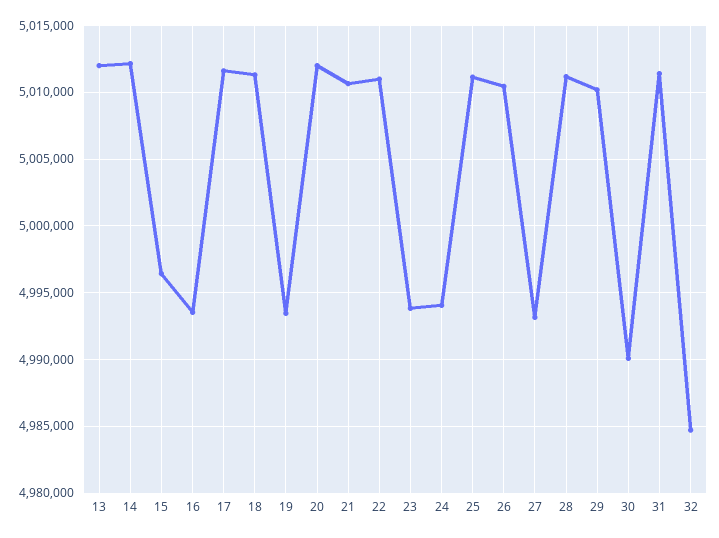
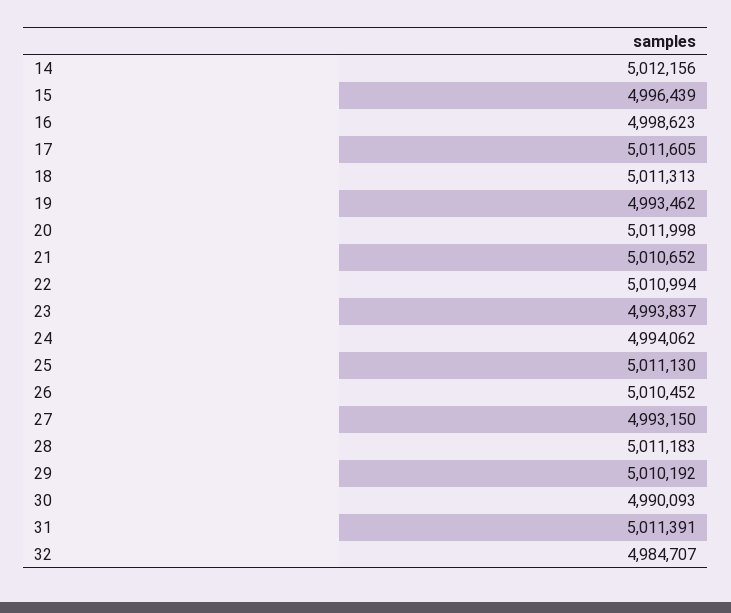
13: 5012000 -> none
16: 4993500 -> 4998623

